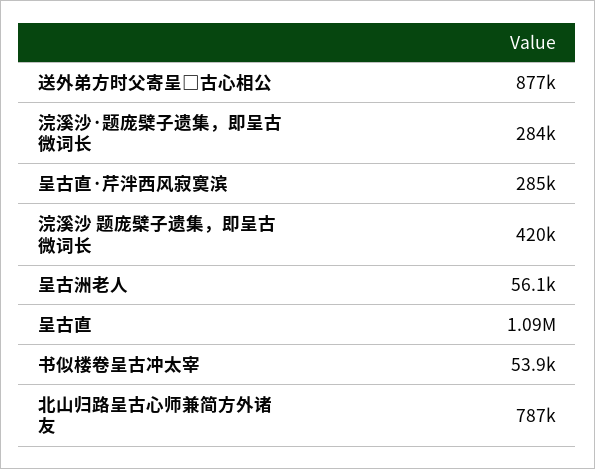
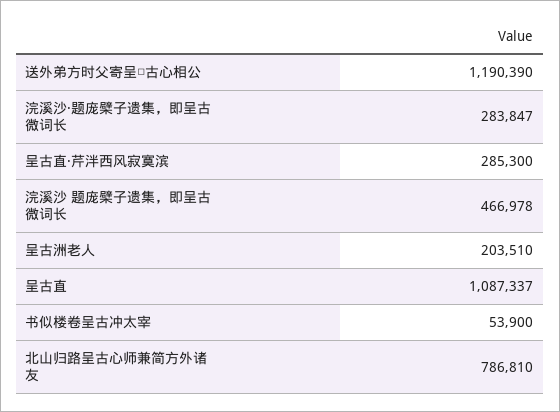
送外弟方时父寄呈□古心相公: 877000 -> 1190390
浣溪沙 题庞檗子遗集，即呈古微词长: 420000 -> 466978
呈古洲老人: 56100 -> 203510

